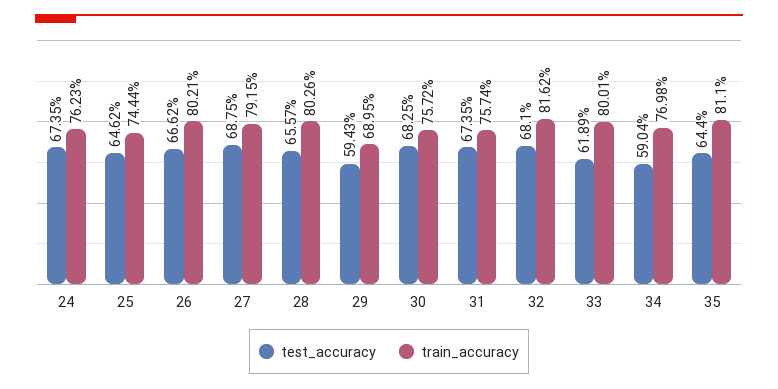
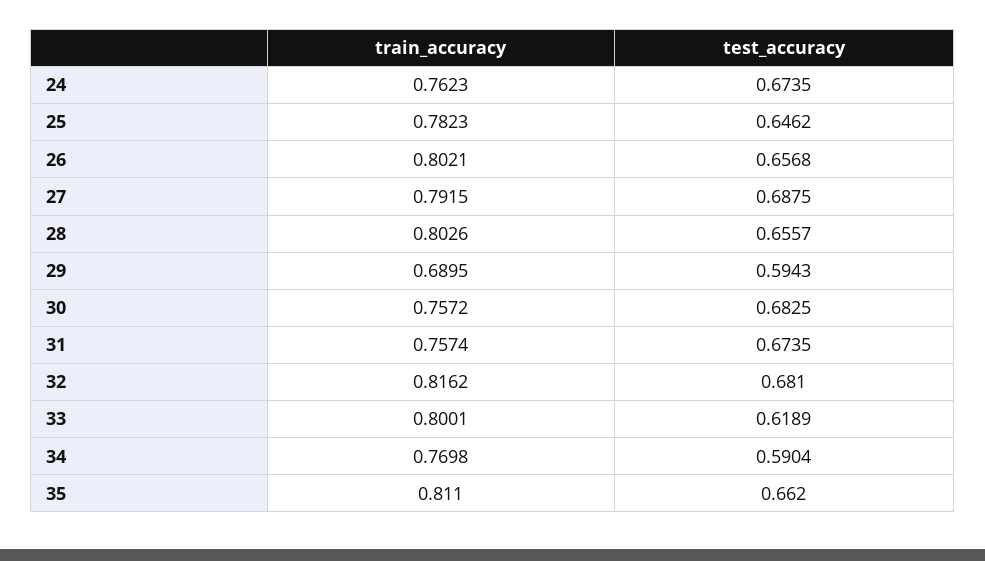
train_accuracy, 25: 0.7444 -> 0.7823
test_accuracy, 26: 0.6662 -> 0.6568
test_accuracy, 35: 0.644 -> 0.662

